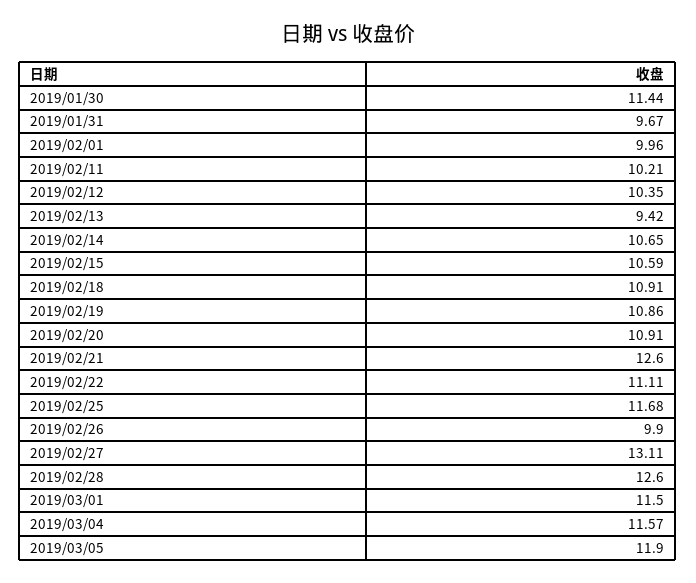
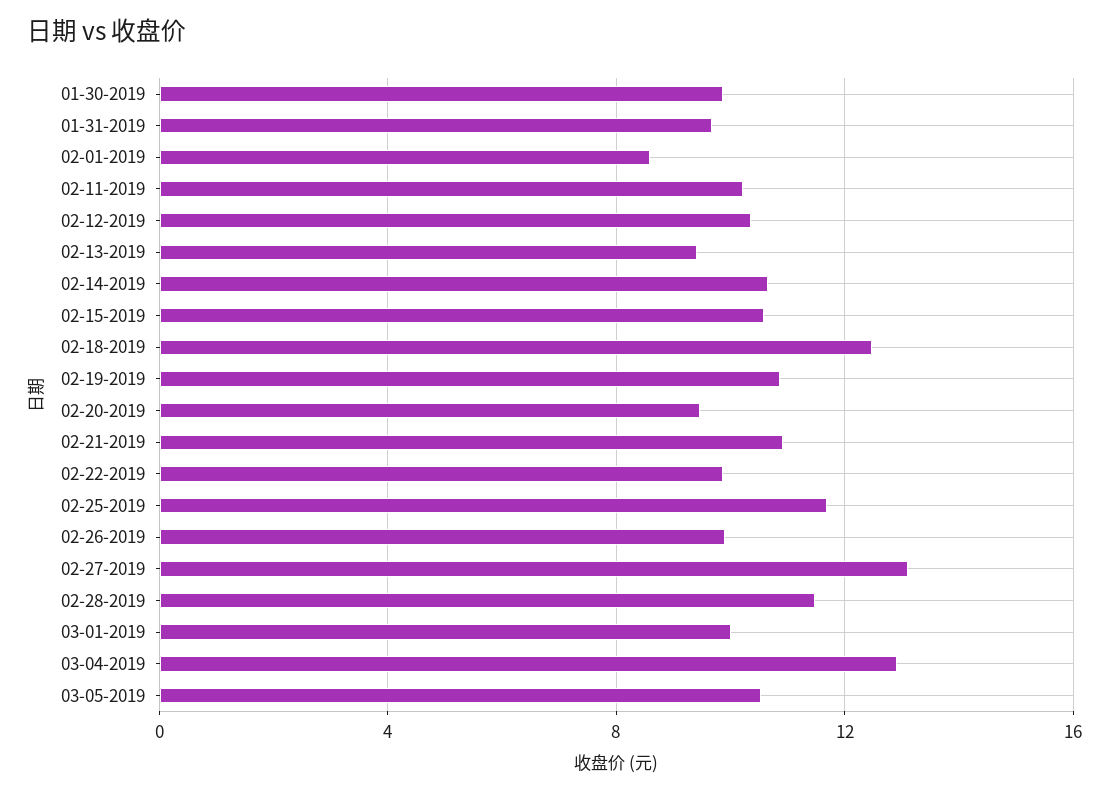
2019/01/30: 11.44 -> 10
2019/02/01: 9.96 -> 8.5
2019/02/18: 10.91 -> 12.5
2019/02/20: 10.91 -> 9.5
2019/02/21: 12.6 -> 11
2019/02/22: 11.11 -> 10
2019/02/28: 12.6 -> 11.5
2019/03/01: 11.5 -> 10
2019/03/04: 11.57 -> 13
2019/03/05: 11.9 -> 10.5

